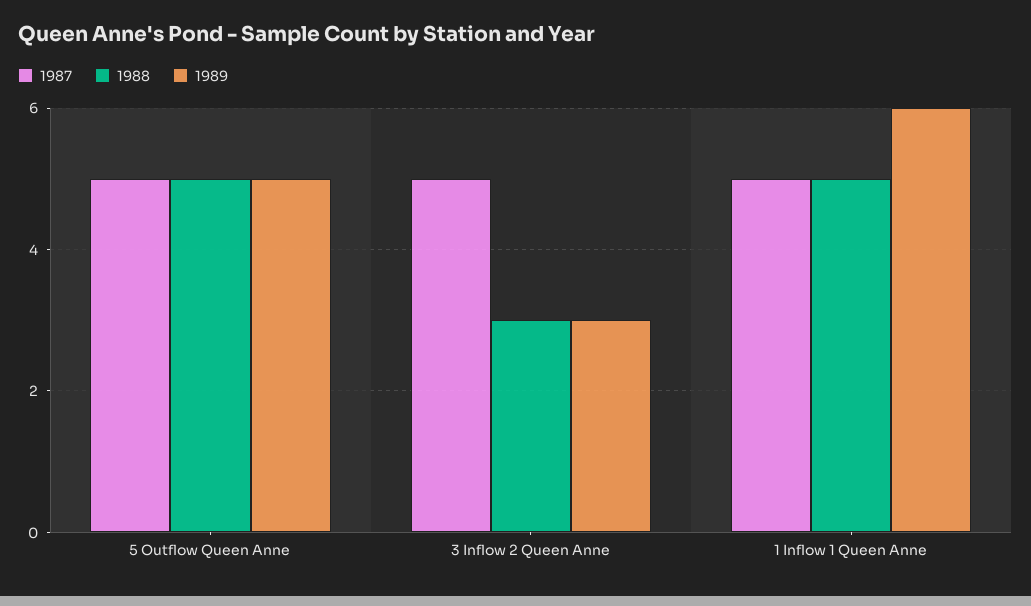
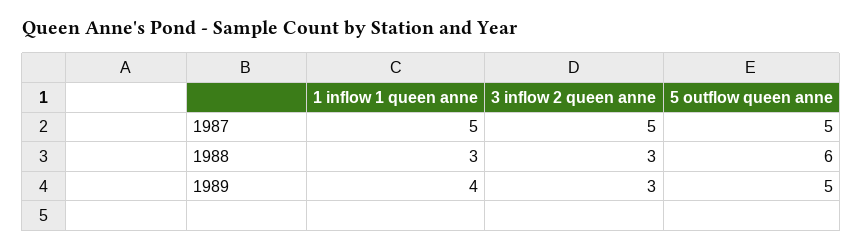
1988, 5 Outflow Queen Anne: 5 -> 6
1988, 1 Inflow 1 Queen Anne: 5 -> 3
1989, 1 Inflow 1 Queen Anne: 6 -> 4

